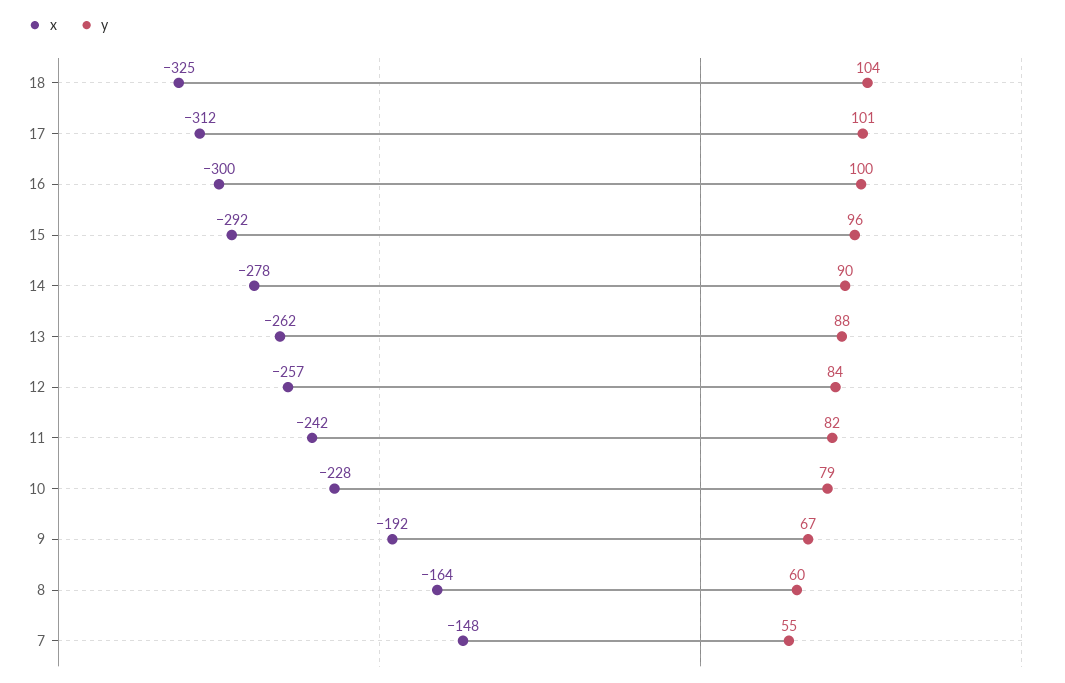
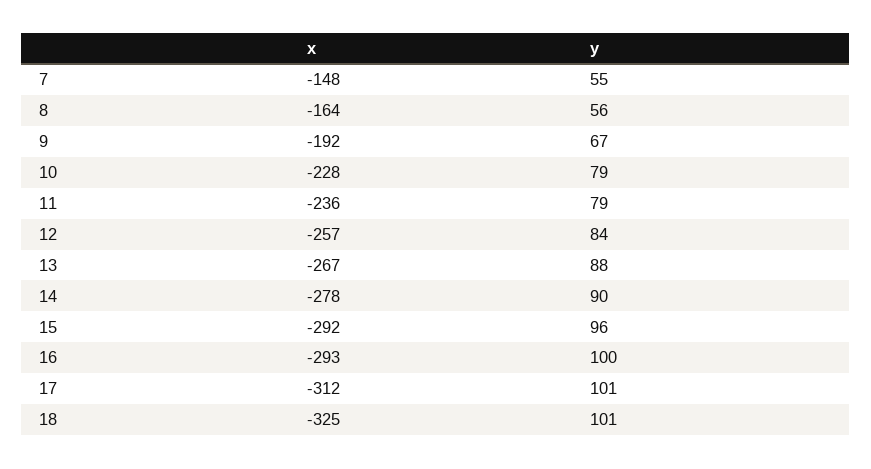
y, 18: 104 -> 101
x, 16: -300 -> -293
x, 13: -262 -> -267
x, 11: -242 -> -236
y, 11: 82 -> 79
y, 8: 60 -> 56

